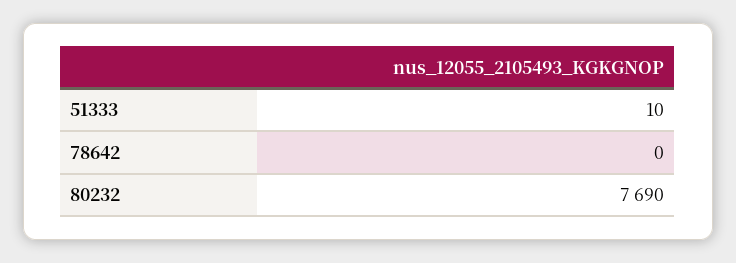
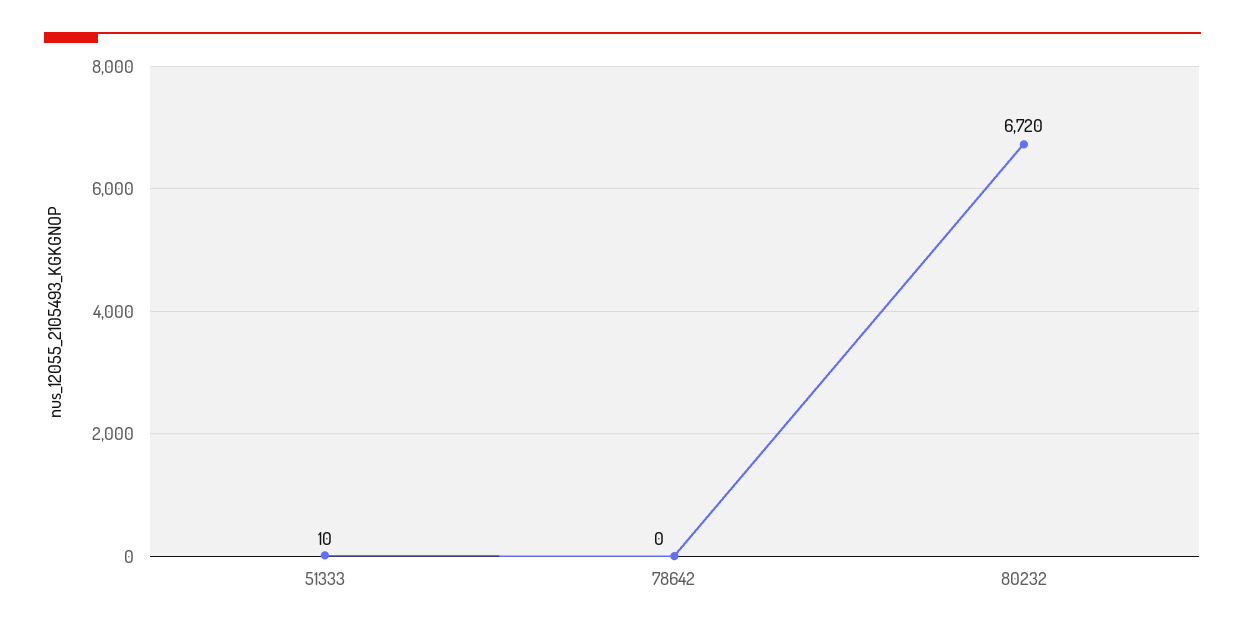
80232: 7690 -> 6720

